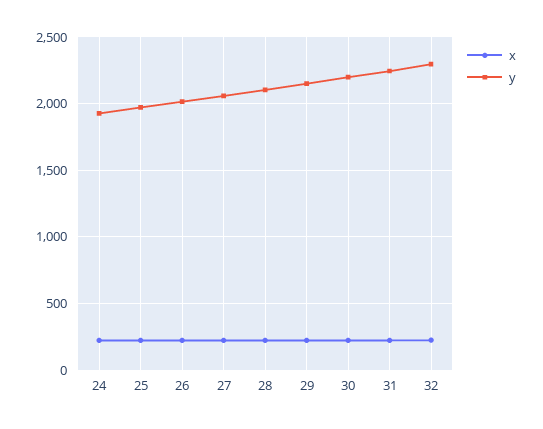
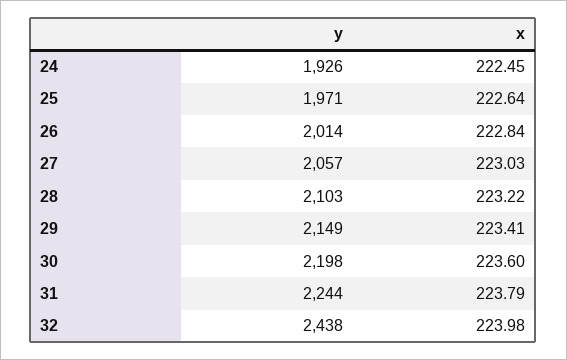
y, 32: 2300 -> 2438

